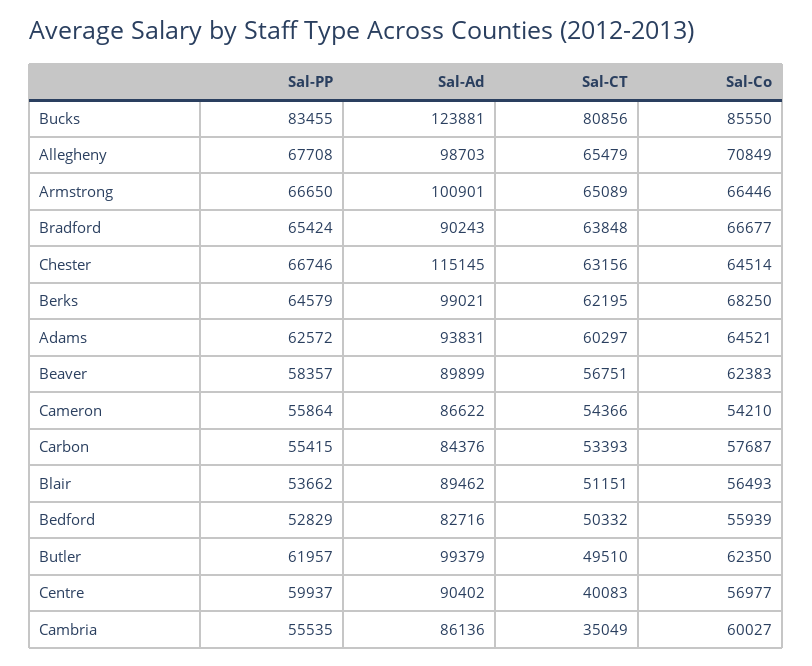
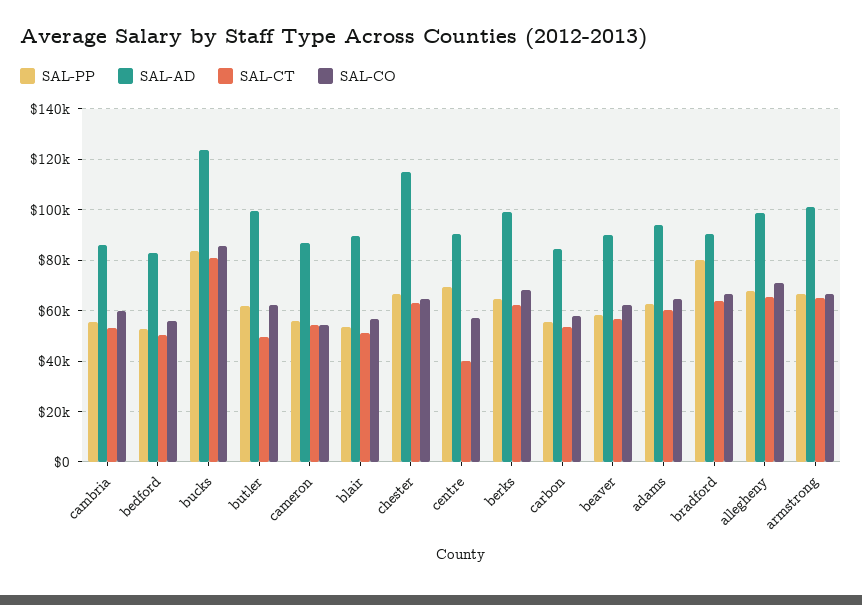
Sal-PP, Bradford: 65424 -> 80000
Sal-PP, Centre: 59937 -> 70000
Sal-CT, Cambria: 35049 -> 52500

